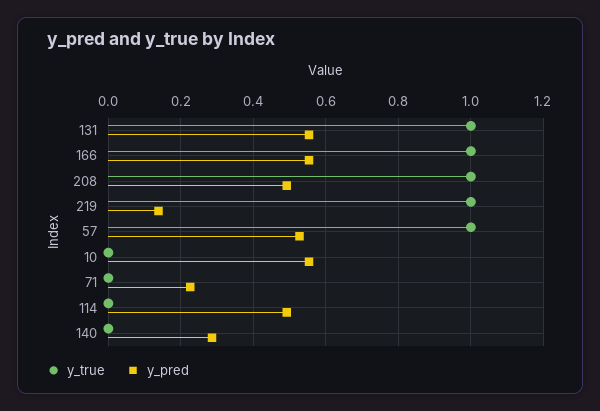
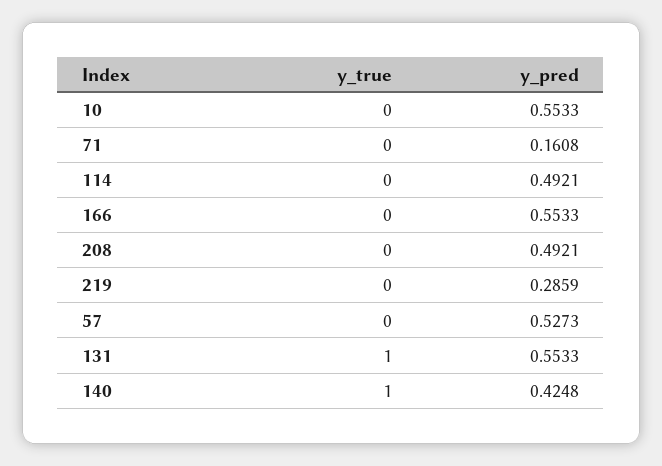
y_true, 166: 1 -> 0
y_true, 208: 1 -> 0
y_true, 219: 1 -> 0
y_pred, 219: 0.14 -> 0.2859
y_true, 57: 1 -> 0
y_pred, 71: 0.22 -> 0.1608
y_true, 140: 0 -> 1
y_pred, 140: 0.28 -> 0.4248

